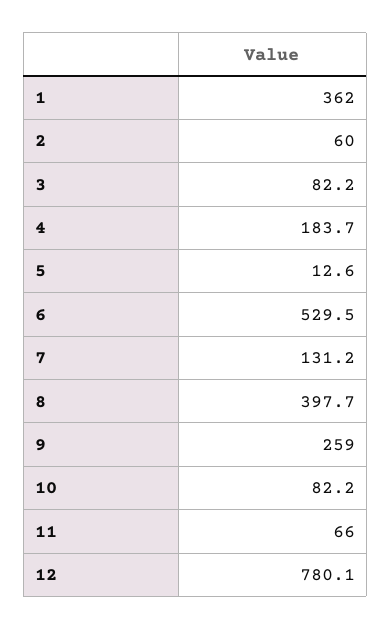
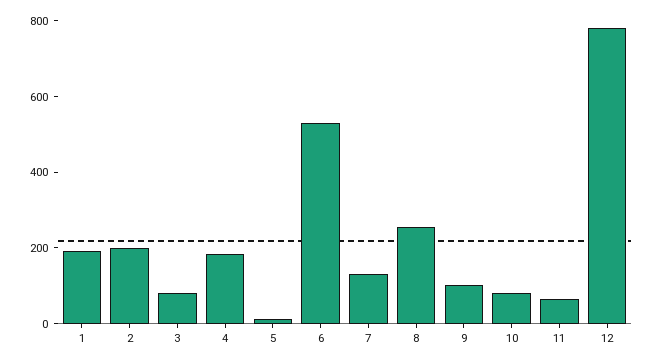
1: 362 -> 200
2: 60 -> 200
8: 397.7 -> 250
9: 259 -> 100

